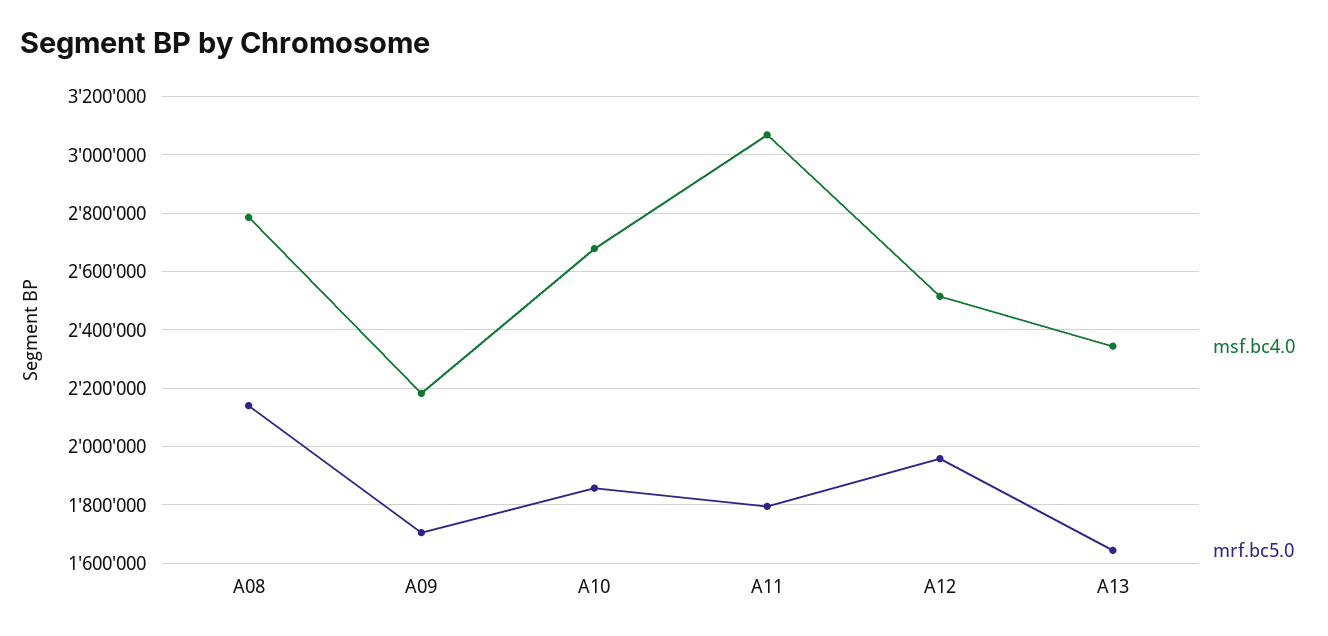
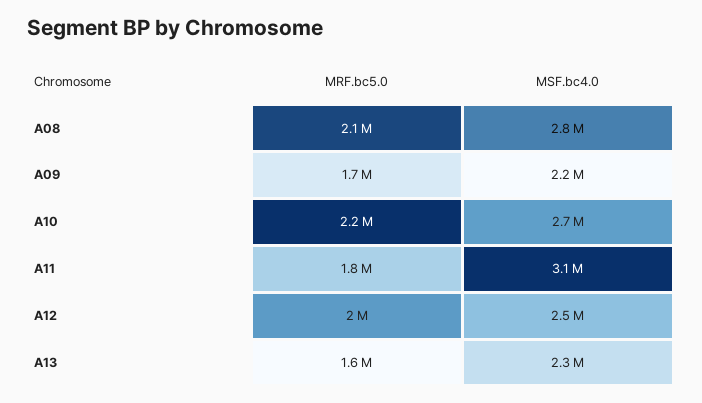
mrf.bc5.0, A10: 1850000 -> 2200000

